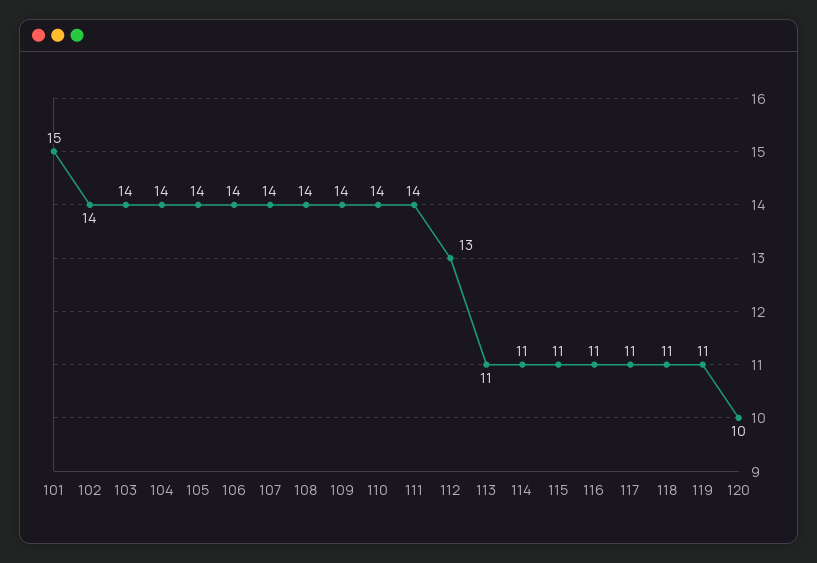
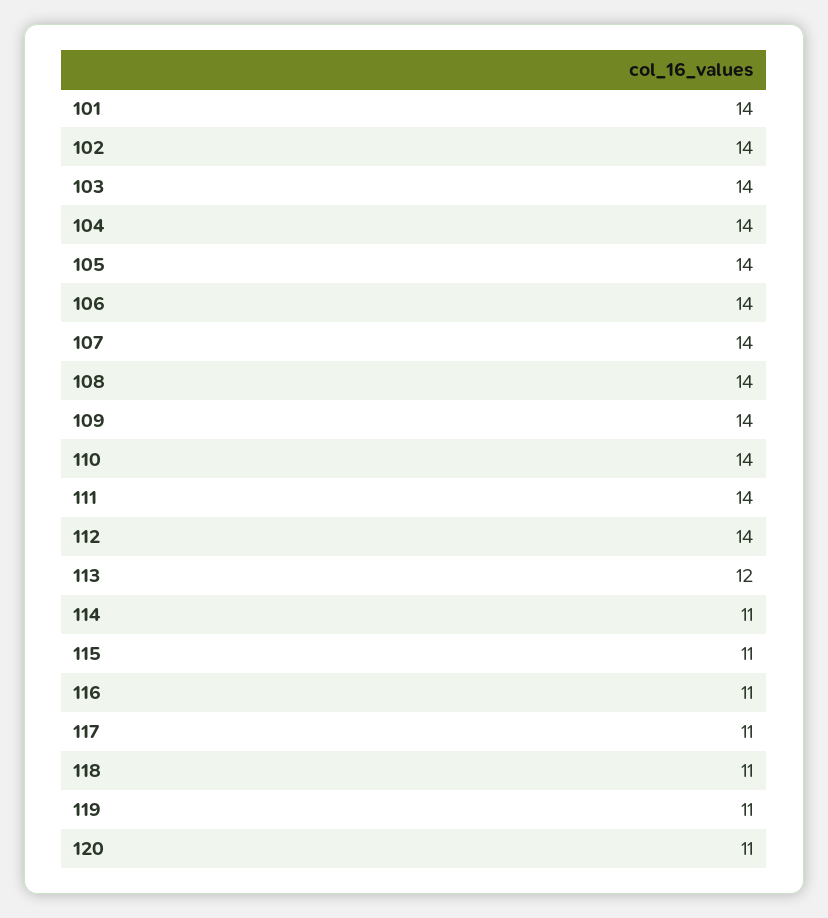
101: 15 -> 14
112: 13 -> 14
113: 11 -> 12
120: 10 -> 11

